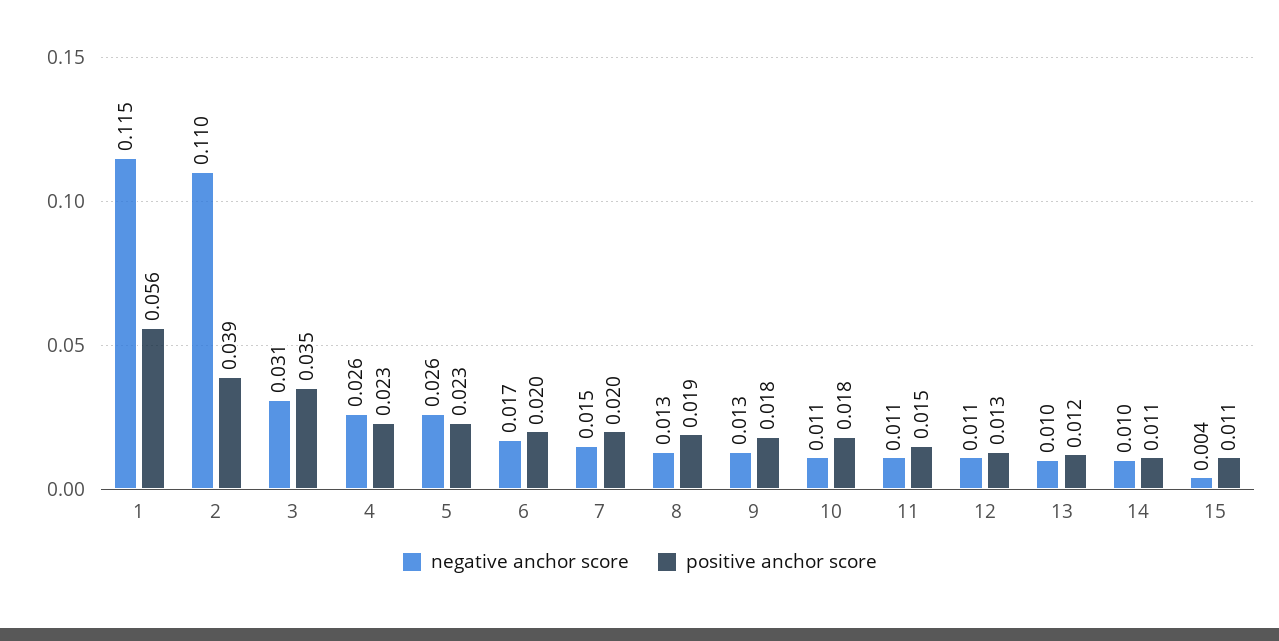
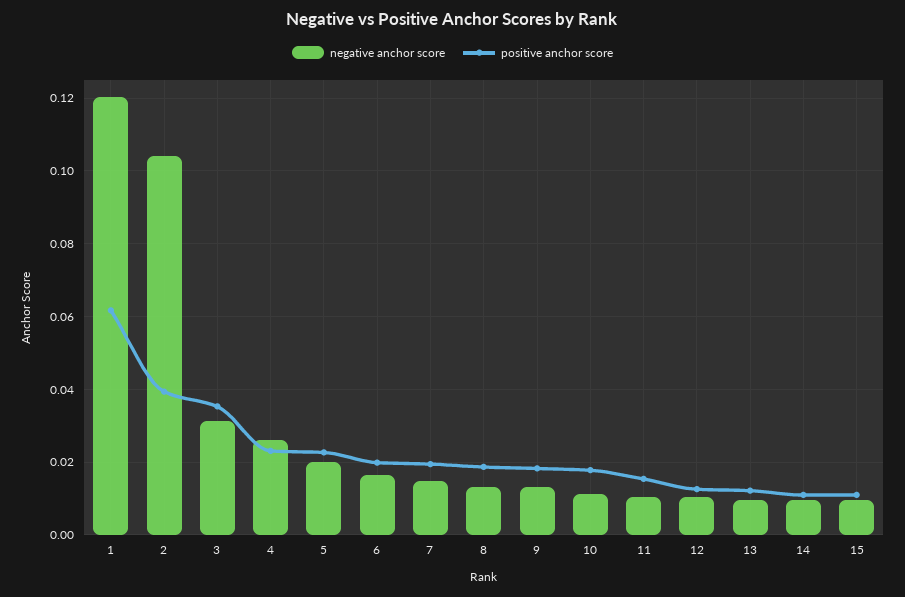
negative anchor score, 1: 0.115 -> 0.12
positive anchor score, 1: 0.056 -> 0.062
negative anchor score, 2: 0.11 -> 0.104
negative anchor score, 5: 0.026 -> 0.02
negative anchor score, 15: 0.004 -> 0.01

